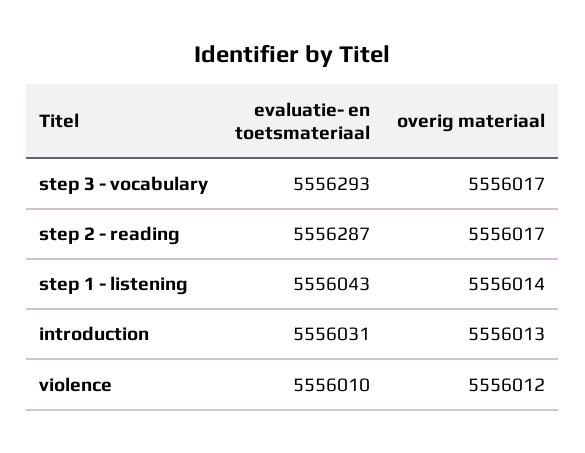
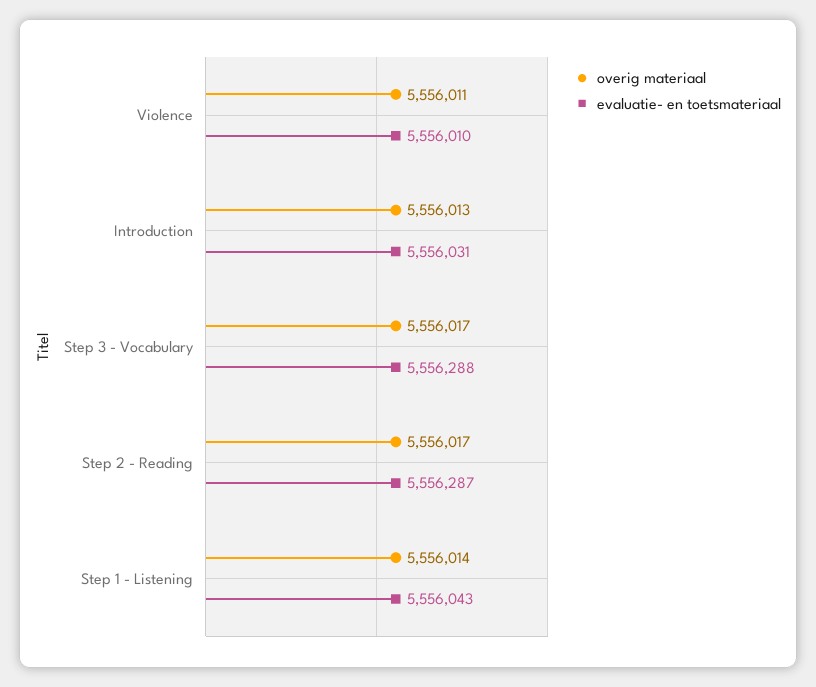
evaluatie- en toetsmateriaal, step 3 - vocabulary: 5556293 -> 5556288
overig materiaal, violence: 5556012 -> 5556011

